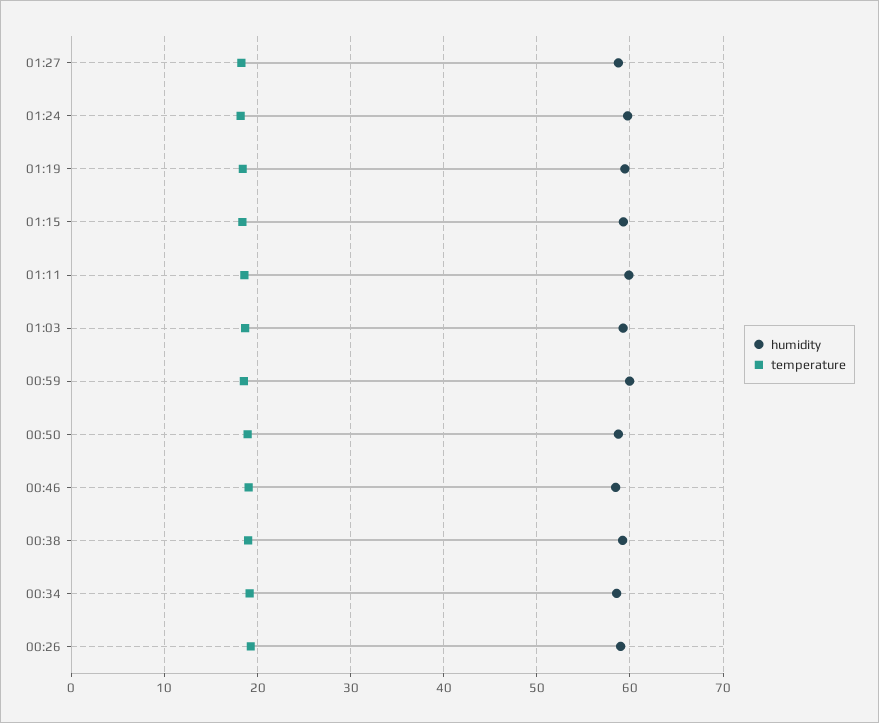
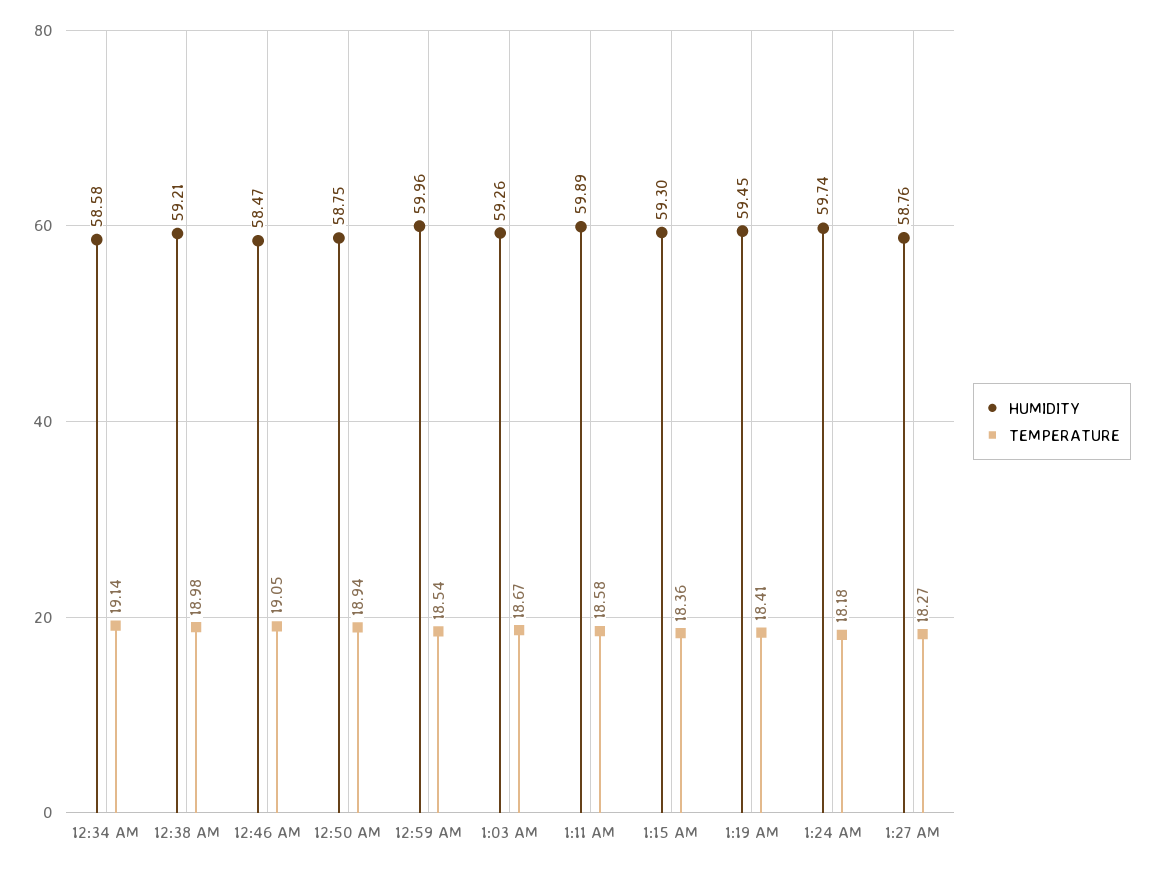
humidity, 00:26: 59 -> none
temperature, 00:26: 19 -> none

